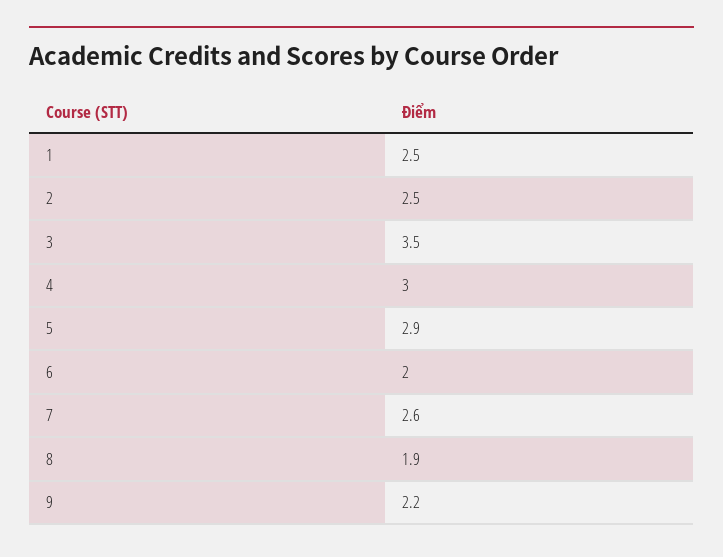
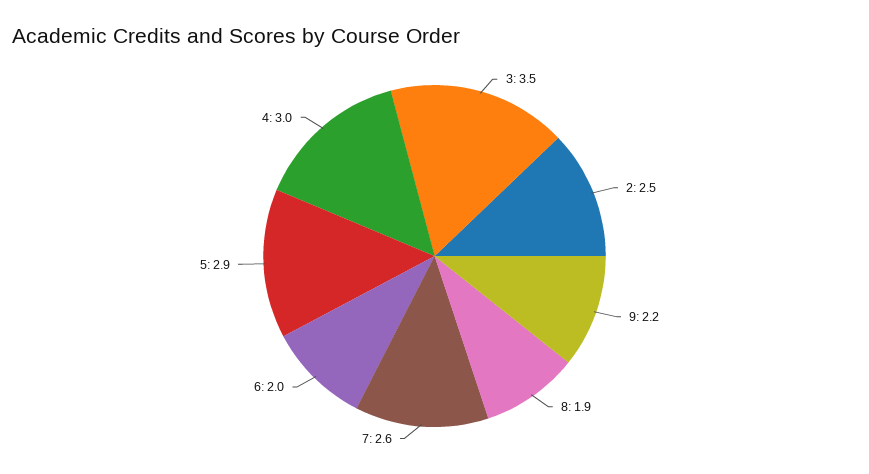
1: 2.5 -> none

